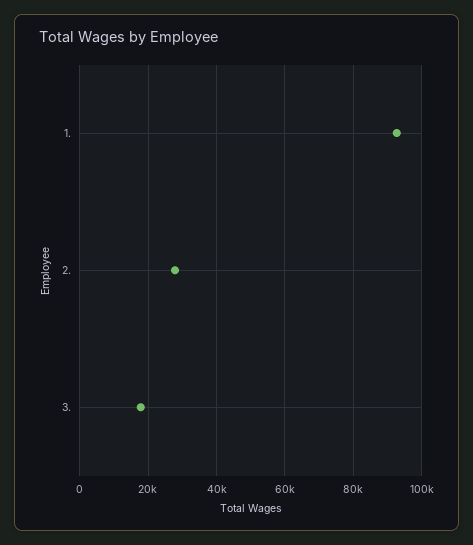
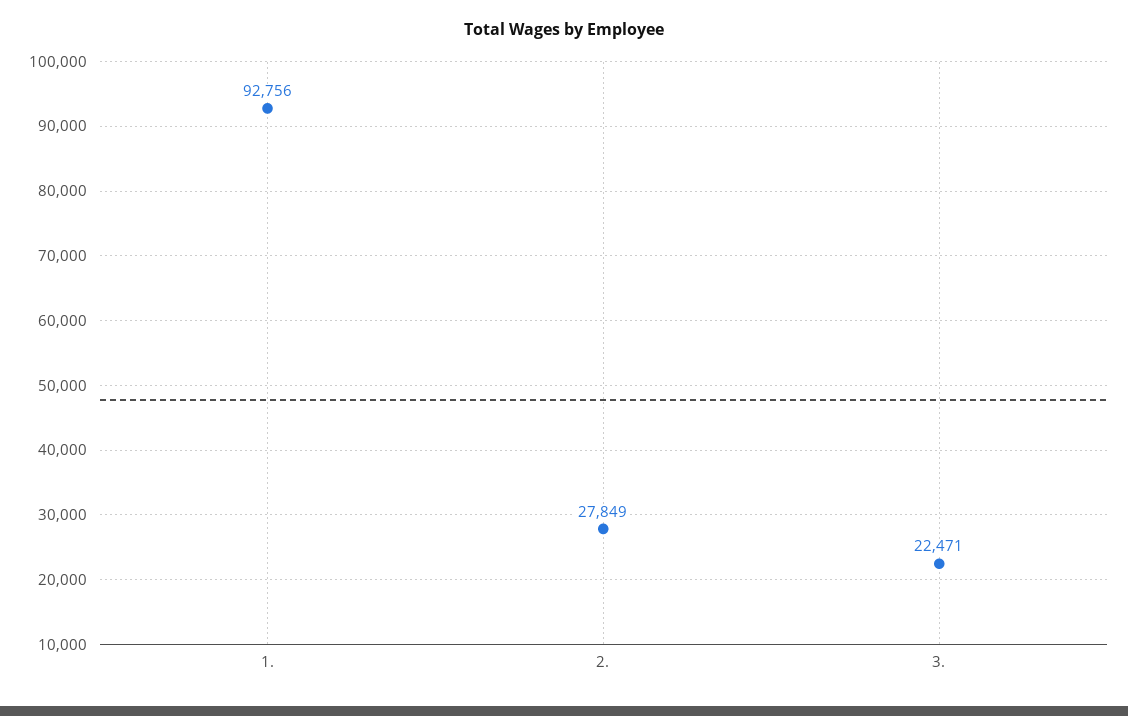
3.: 18000 -> 22471

